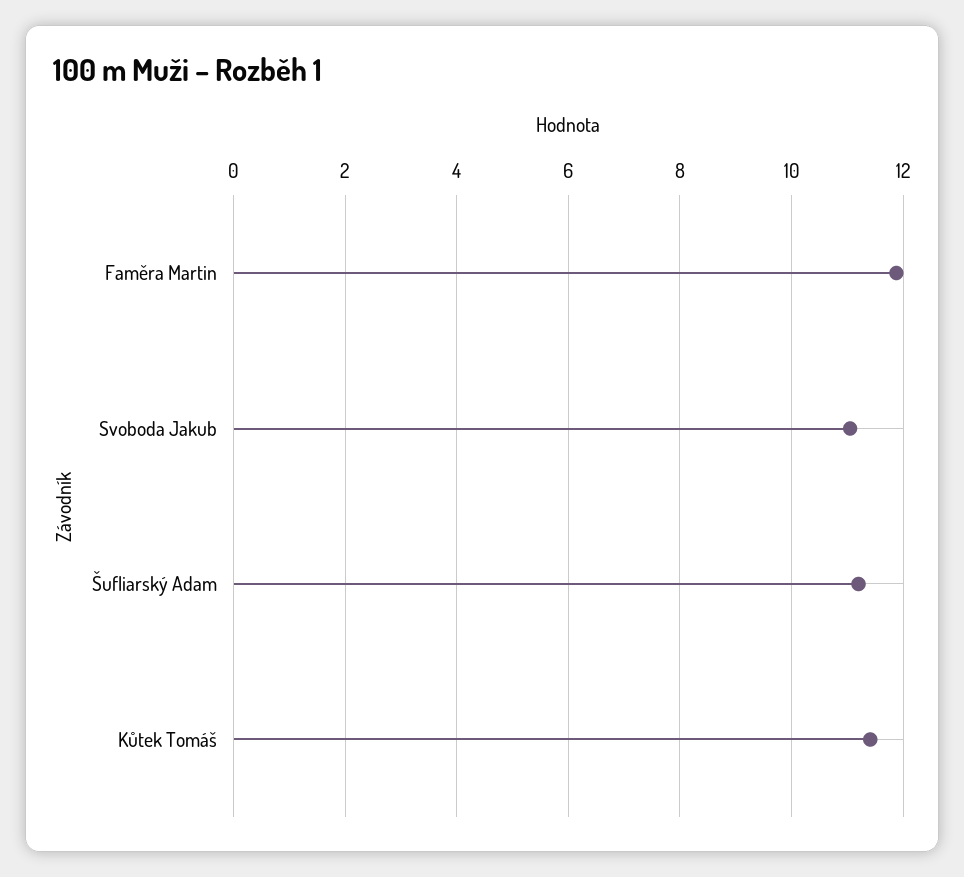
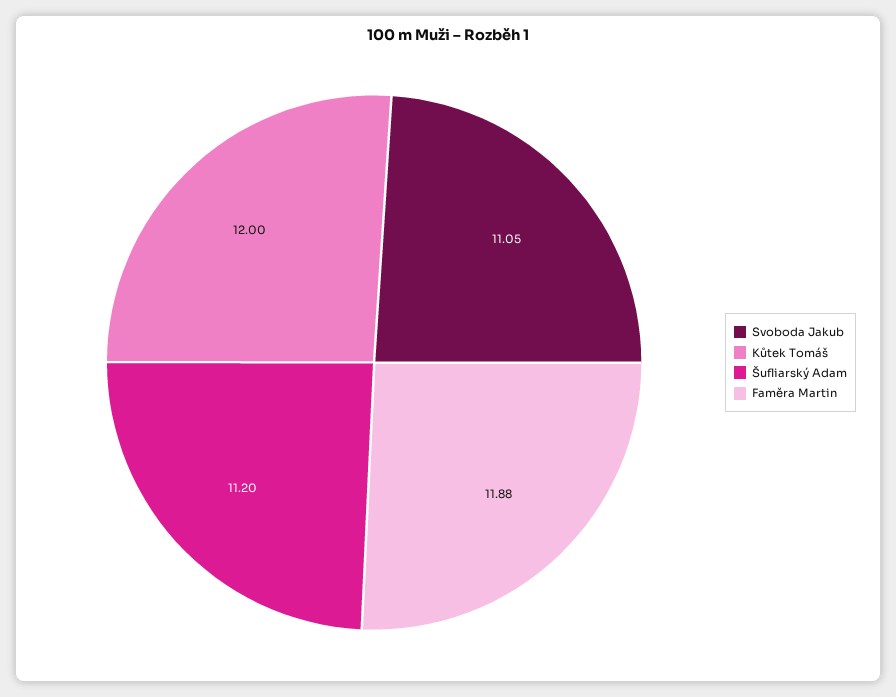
Kůtek Tomáš: 11.4 -> 12

